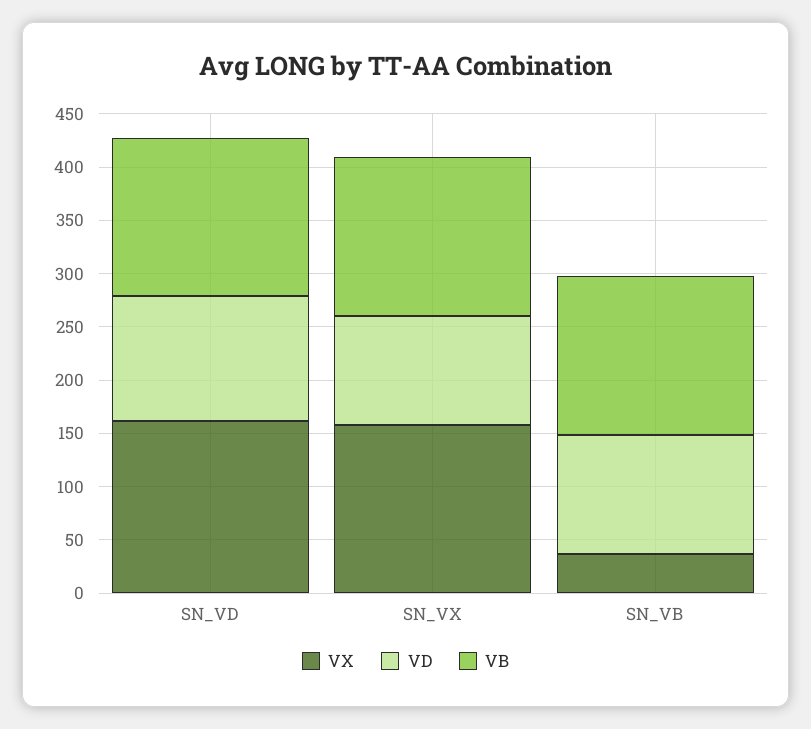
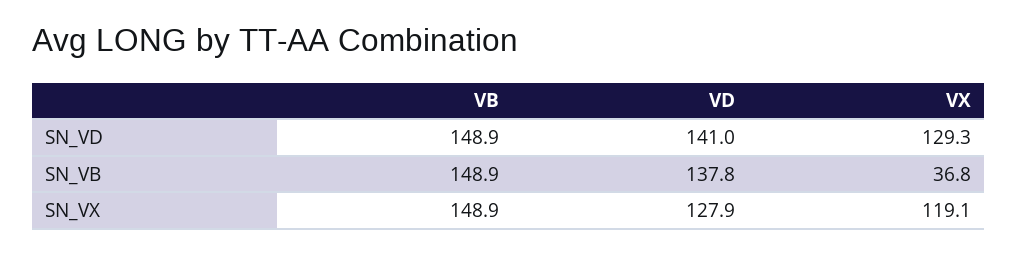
VX, SN_VD: 160 -> 129.3
VD, SN_VD: 120 -> 141
VX, SN_VX: 160 -> 119.1
VD, SN_VX: 100 -> 127.9
VD, SN_VB: 110 -> 137.8

